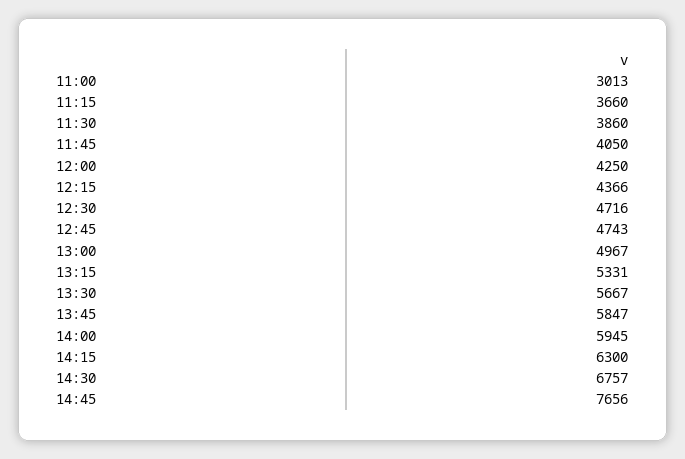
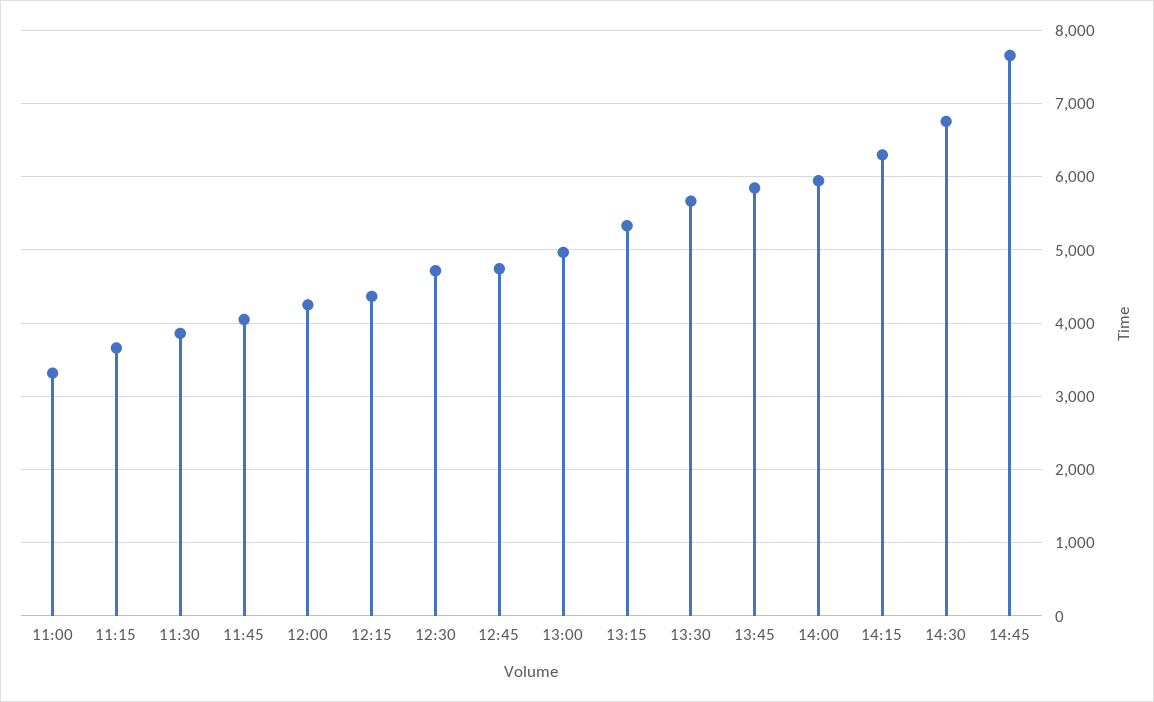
11:00: 3013 -> 3300

